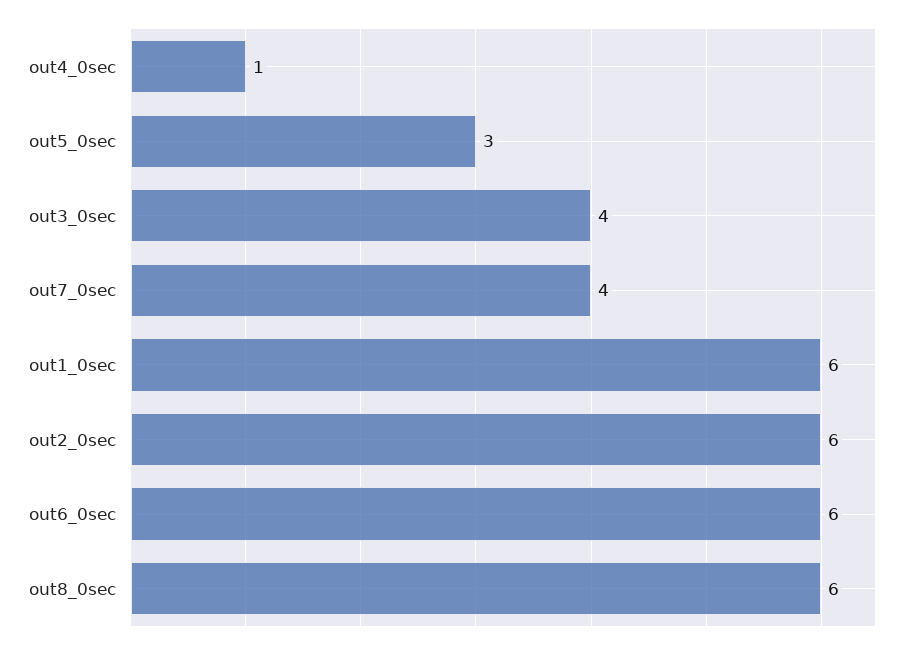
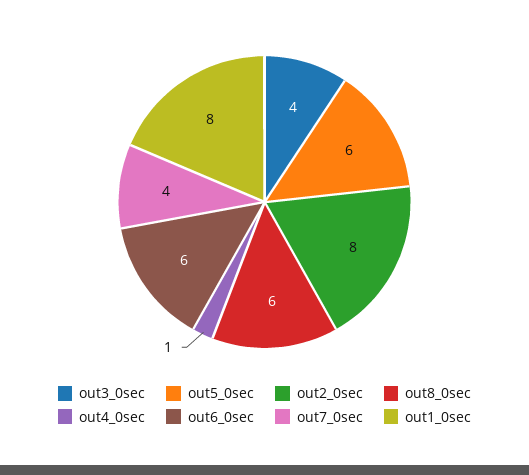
out5_0sec: 3 -> 6
out1_0sec: 6 -> 8
out2_0sec: 6 -> 8

